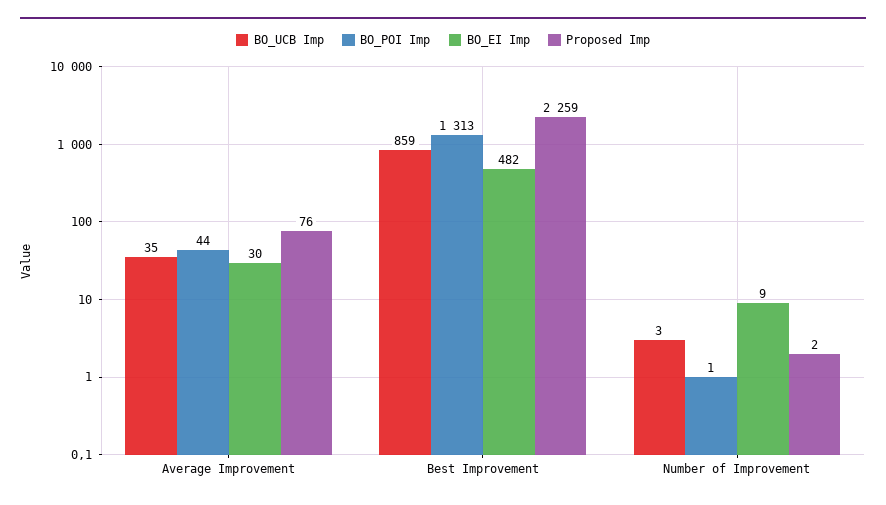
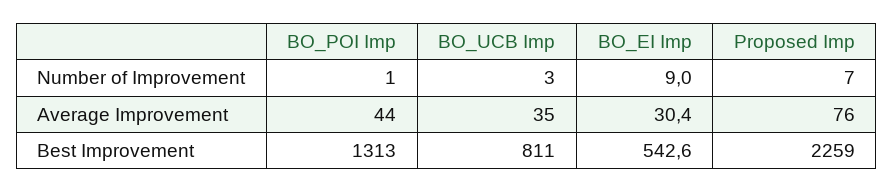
BO_UCB Imp, Best Improvement: 859 -> 811
BO_EI Imp, Best Improvement: 482 -> 542.6
Proposed Imp, Number of Improvement: 2 -> 7

